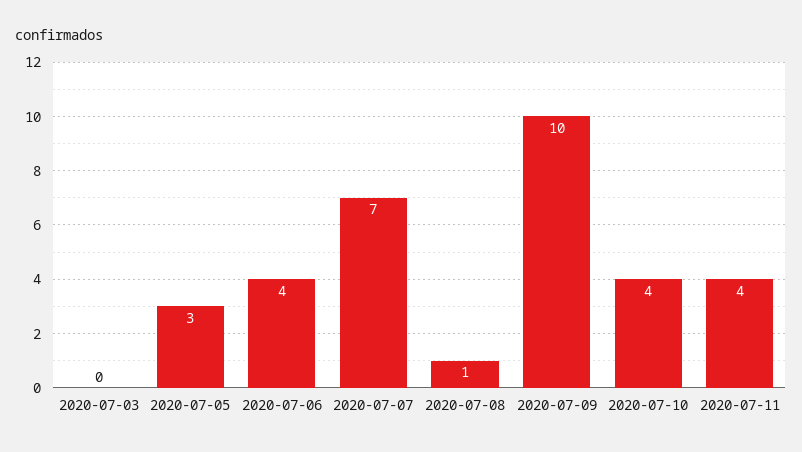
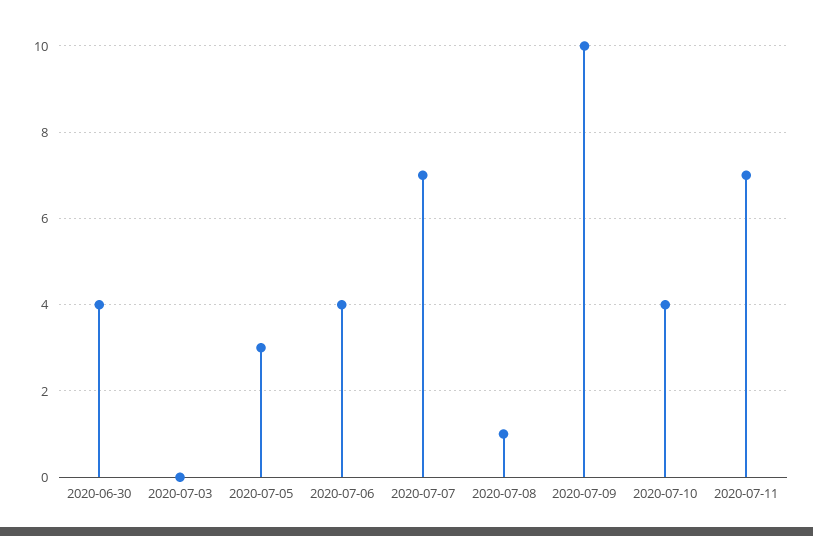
2020-07-11: 4 -> 7
2020-06-30: none -> 4

